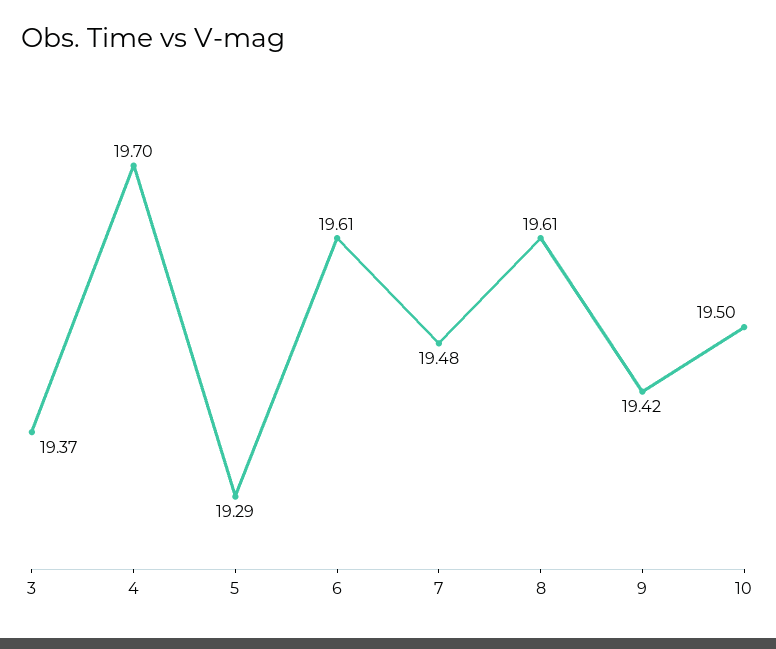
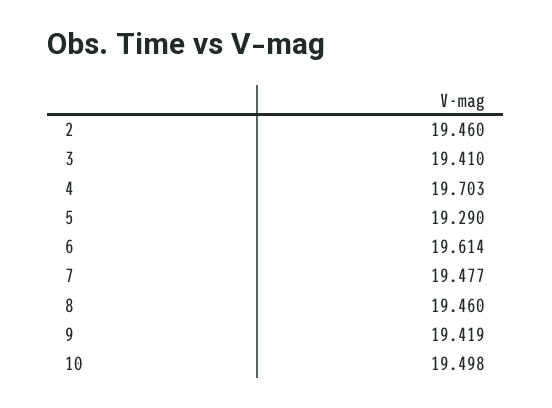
3: 19.37 -> 19.41
8: 19.61 -> 19.46
2: none -> 19.46

